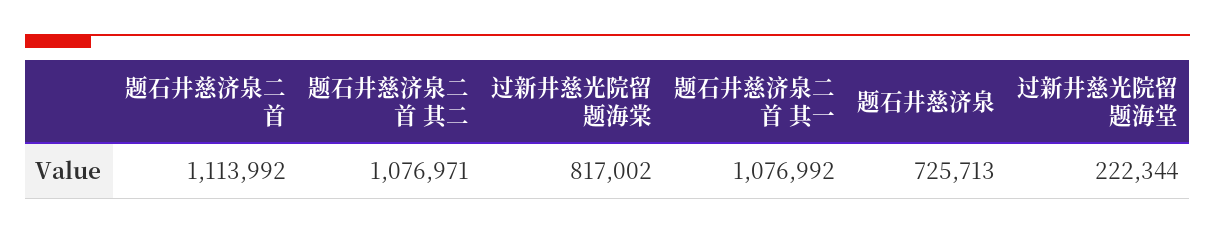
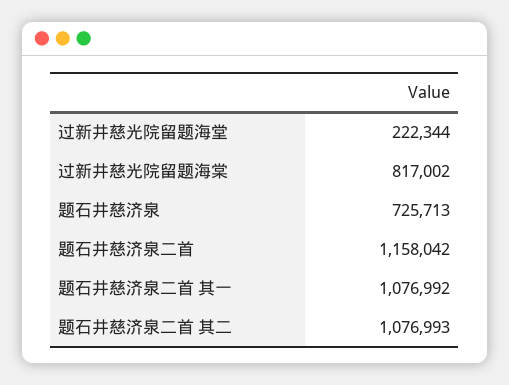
题石井慈济泉二首: 1113992 -> 1158042
题石井慈济泉二首 其二: 1076971 -> 1076993

